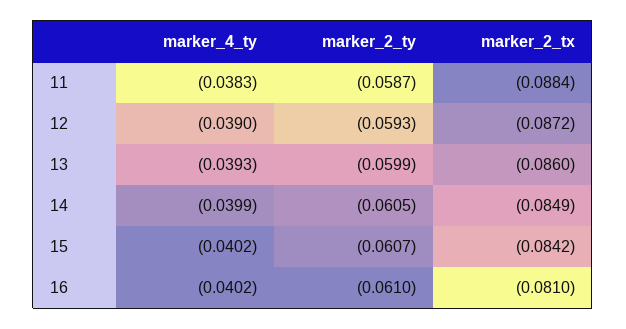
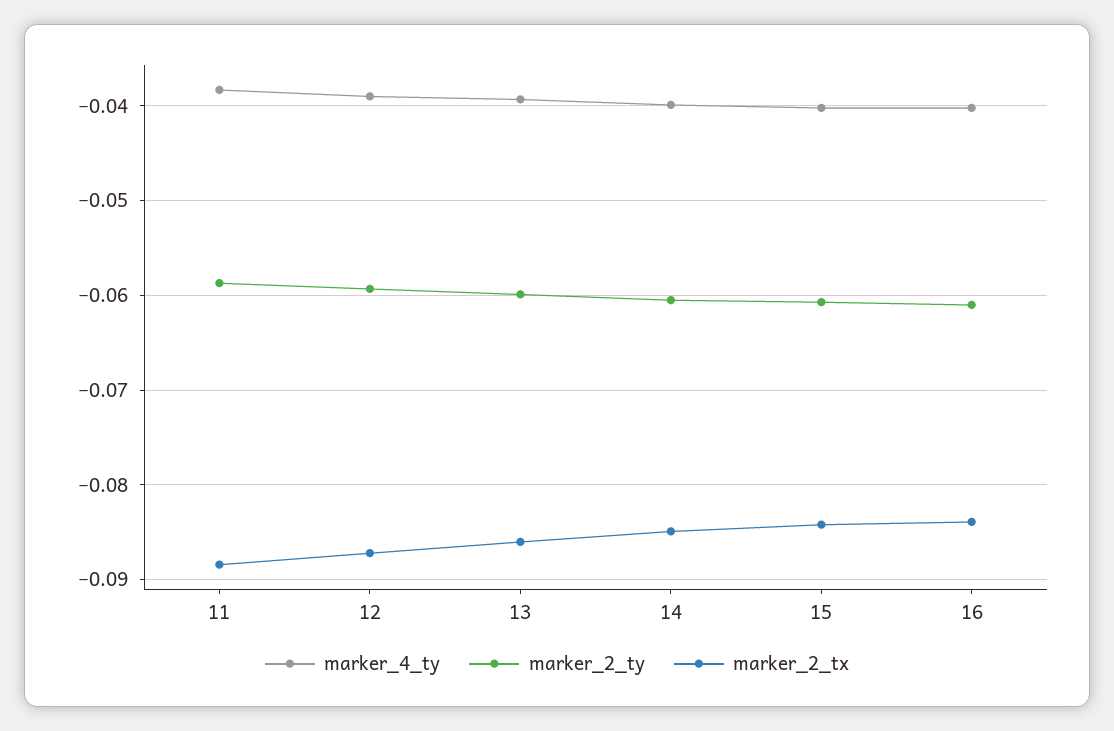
marker_2_tx, 16: -0.081 -> -0.084

